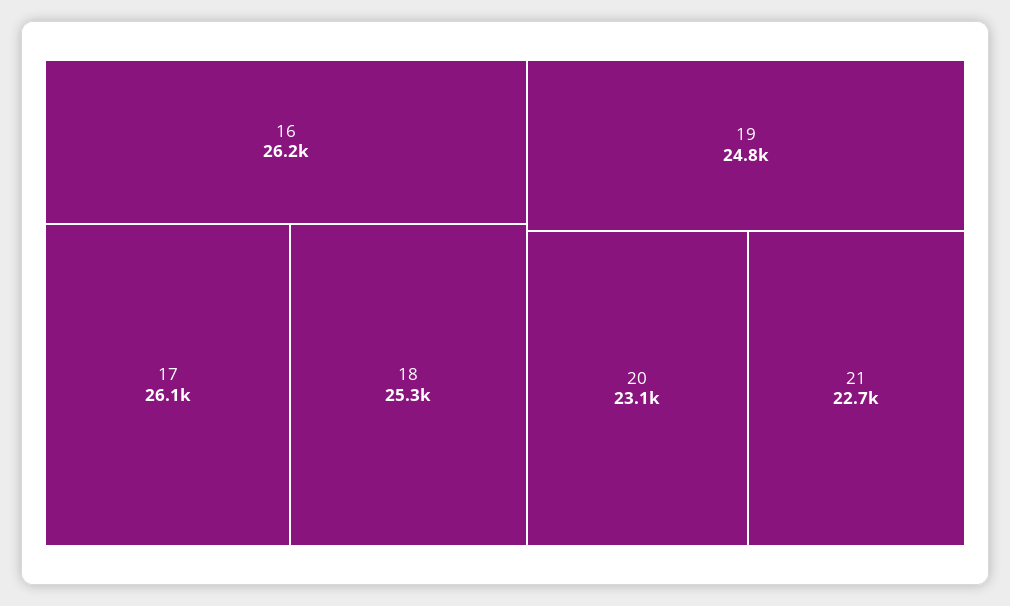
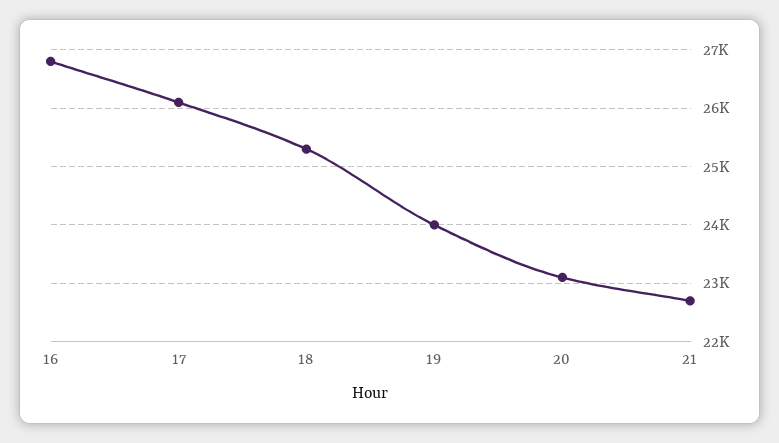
16: 26200 -> 26800
19: 24800 -> 24000

